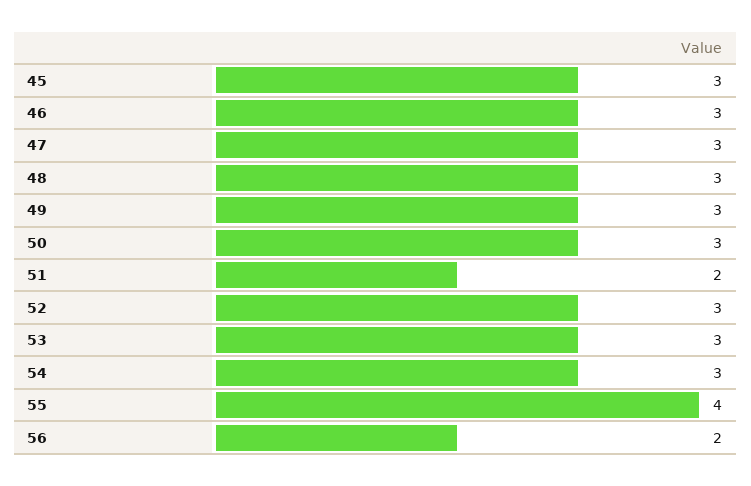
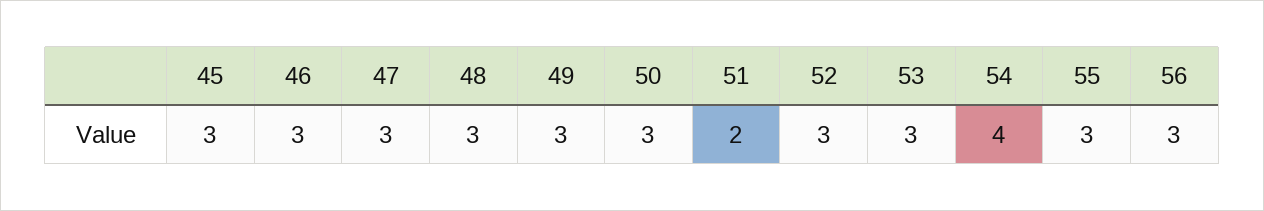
54: 3 -> 4
55: 4 -> 3
56: 2 -> 3

